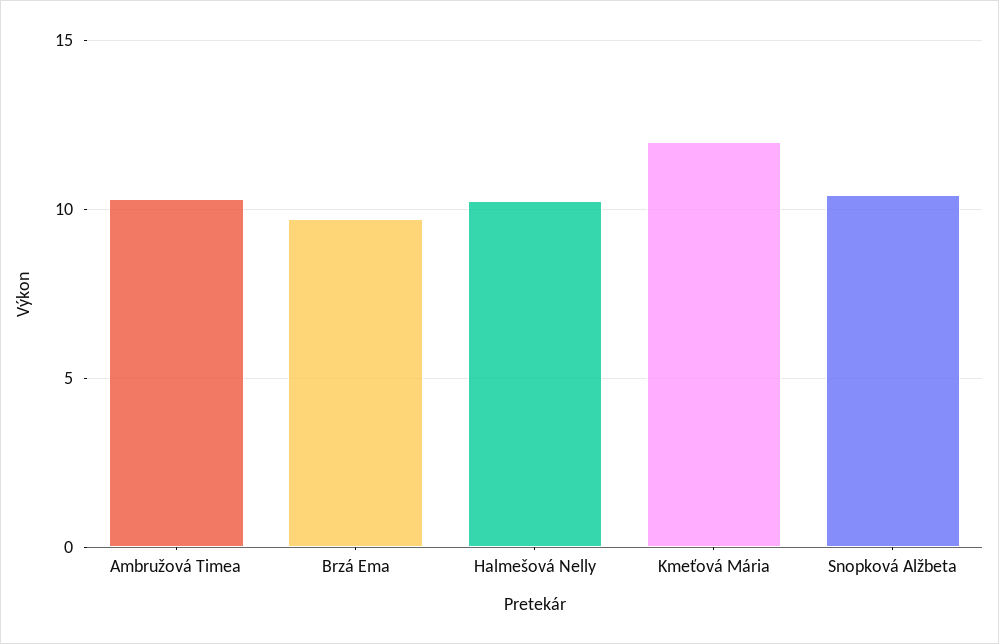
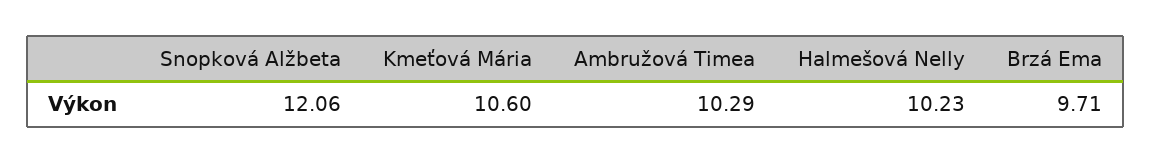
Kmeťová Mária: 12 -> 10.6
Snopková Alžbeta: 10.5 -> 12.06

